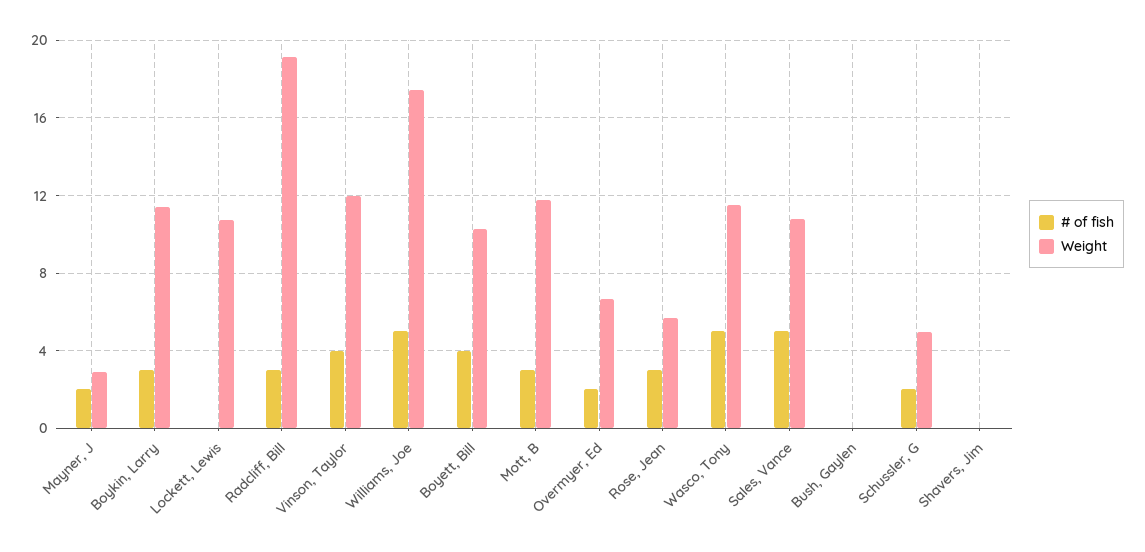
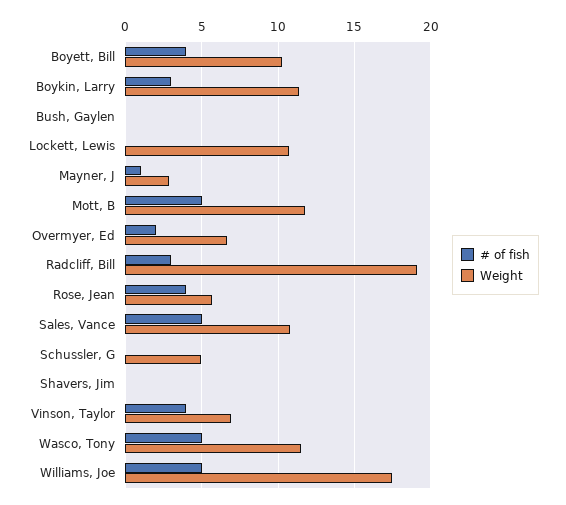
# of fish, Mayner, J: 2 -> 1
Weight, Vinson, Taylor: 12 -> 7
# of fish, Mott, B: 3 -> 5
# of fish, Rose, Jean: 3 -> 4
# of fish, Schussler, G: 2 -> 0

